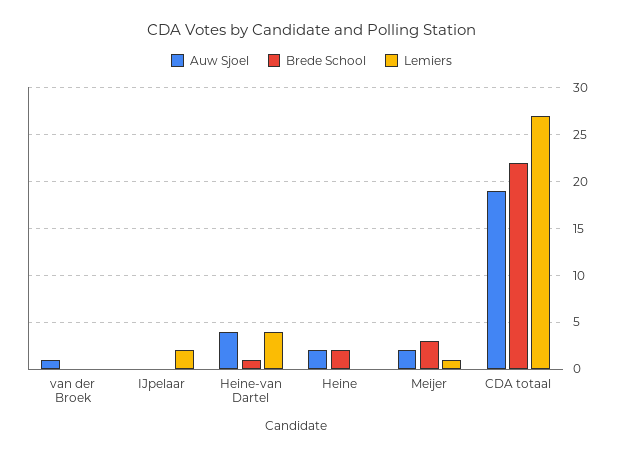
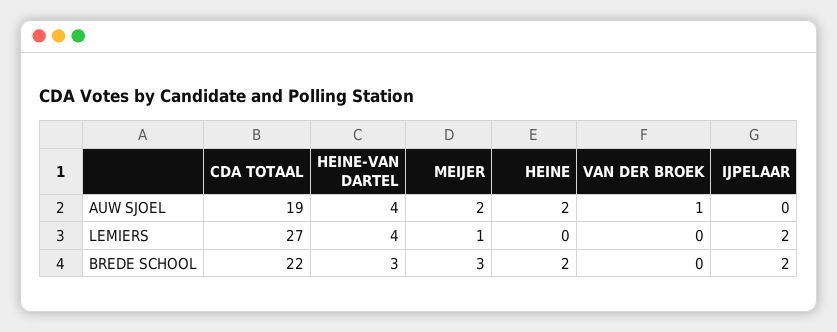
Brede School, IJpelaar: 0 -> 2
Brede School, Heine-van Dartel: 1 -> 3

